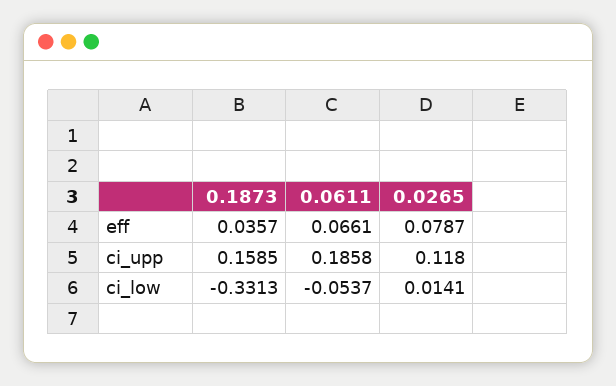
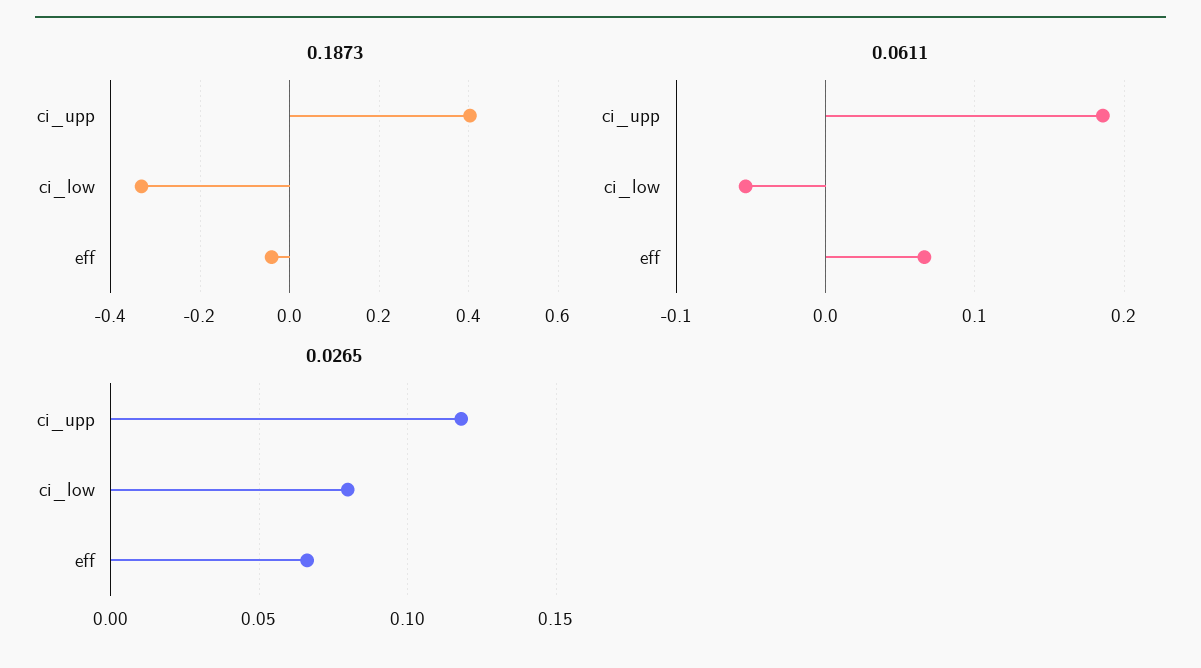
0.1873, eff: 0.0357 -> -0.04
0.0265, eff: 0.0787 -> 0.065
0.1873, ci_upp: 0.1585 -> 0.4
0.0265, ci_low: 0.0141 -> 0.08

